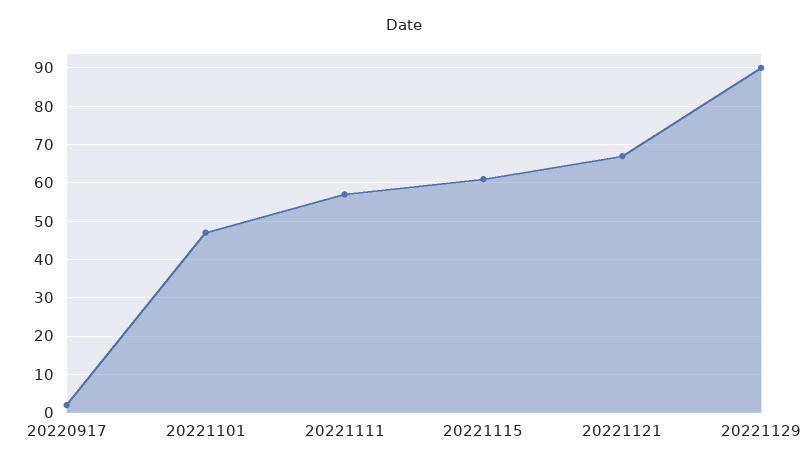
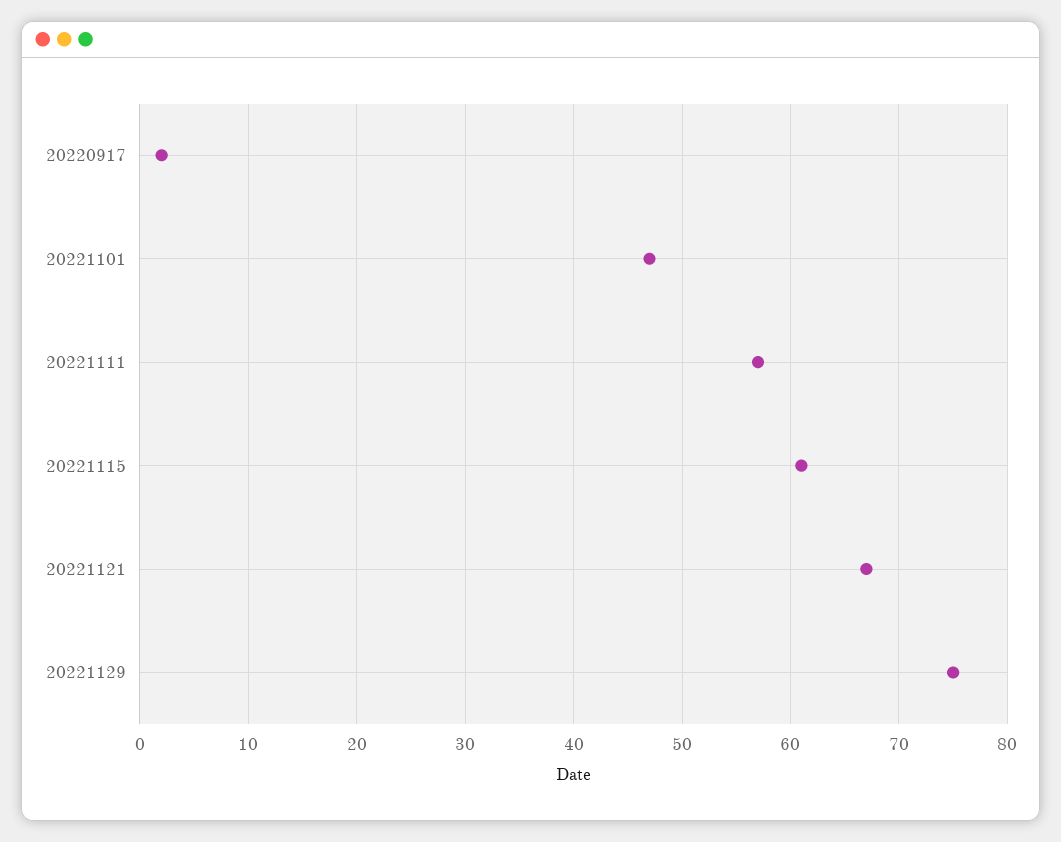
20221129: 90 -> 75

